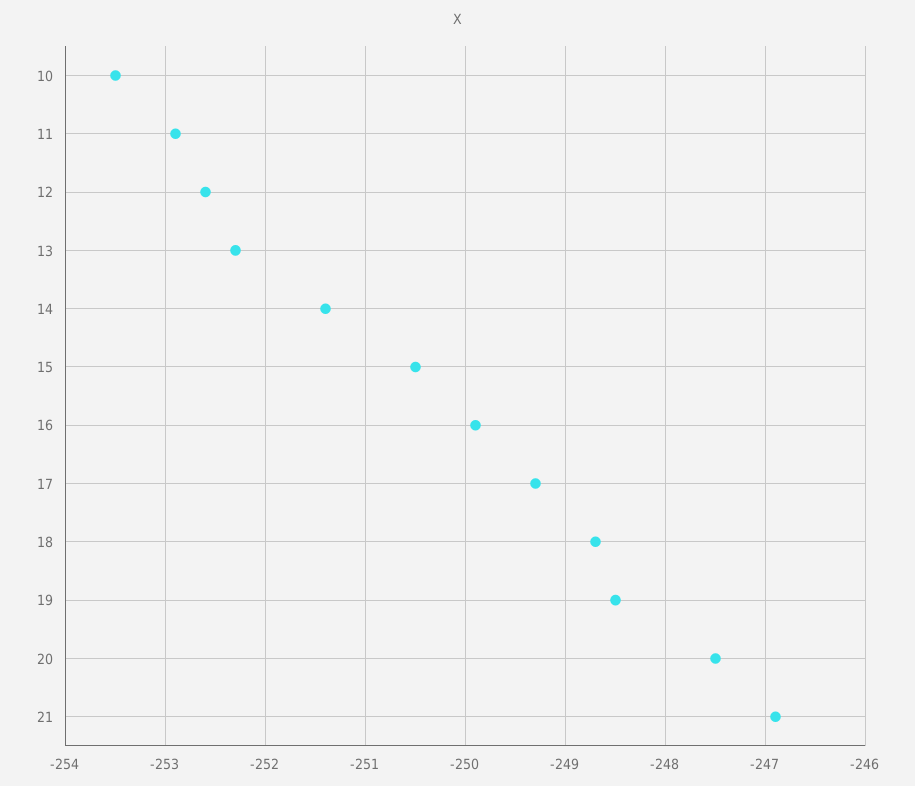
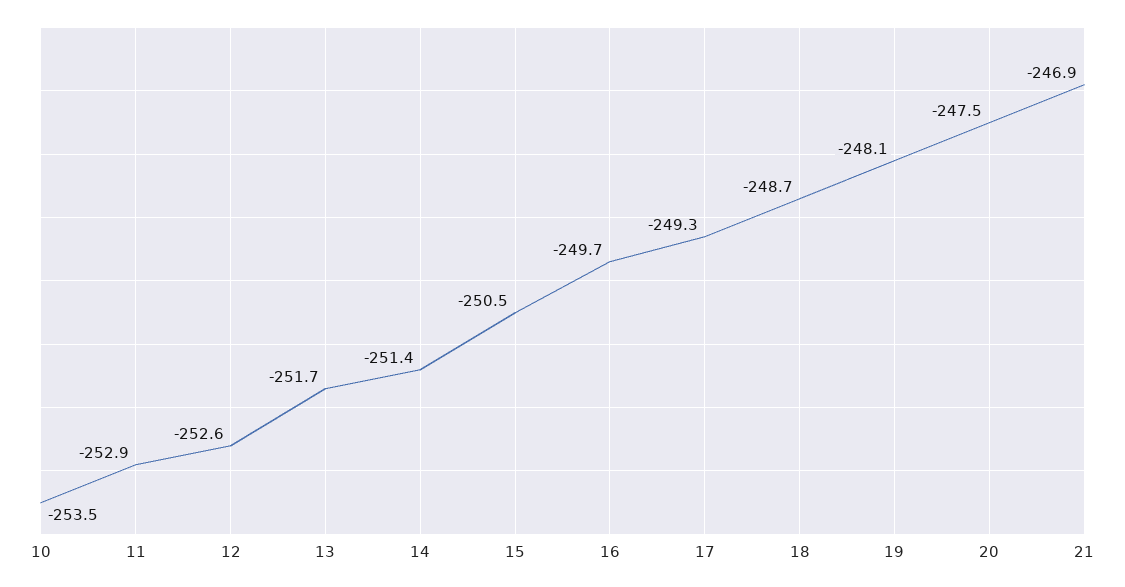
13: -252.3 -> -251.7
16: -249.9 -> -249.7
19: -248.5 -> -248.1

